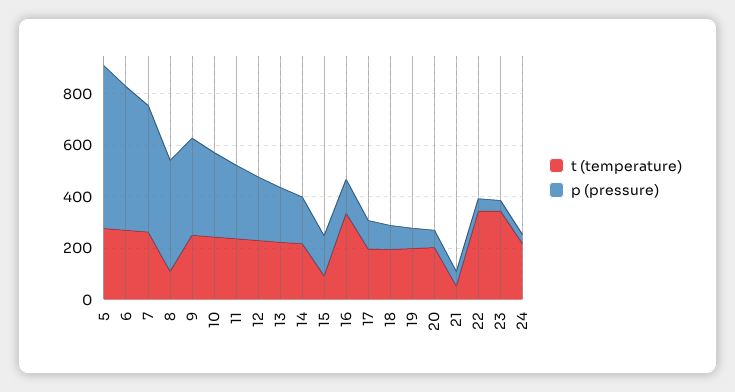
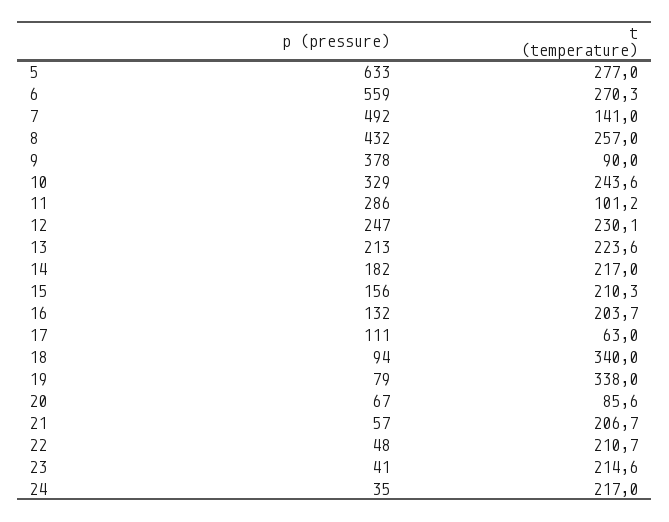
t (temperature), 7: 250 -> 141
t (temperature), 8: 100 -> 257
t (temperature), 9: 250 -> 90
t (temperature), 11: 250 -> 101.2
t (temperature), 15: 100 -> 210.3
t (temperature), 16: 350 -> 203.7
t (temperature), 17: 200 -> 63
t (temperature), 18: 200 -> 340
t (temperature), 19: 200 -> 338
t (temperature), 20: 200 -> 85.6
t (temperature), 21: 50 -> 206.7
t (temperature), 22: 350 -> 210.7
t (temperature), 23: 350 -> 214.6

